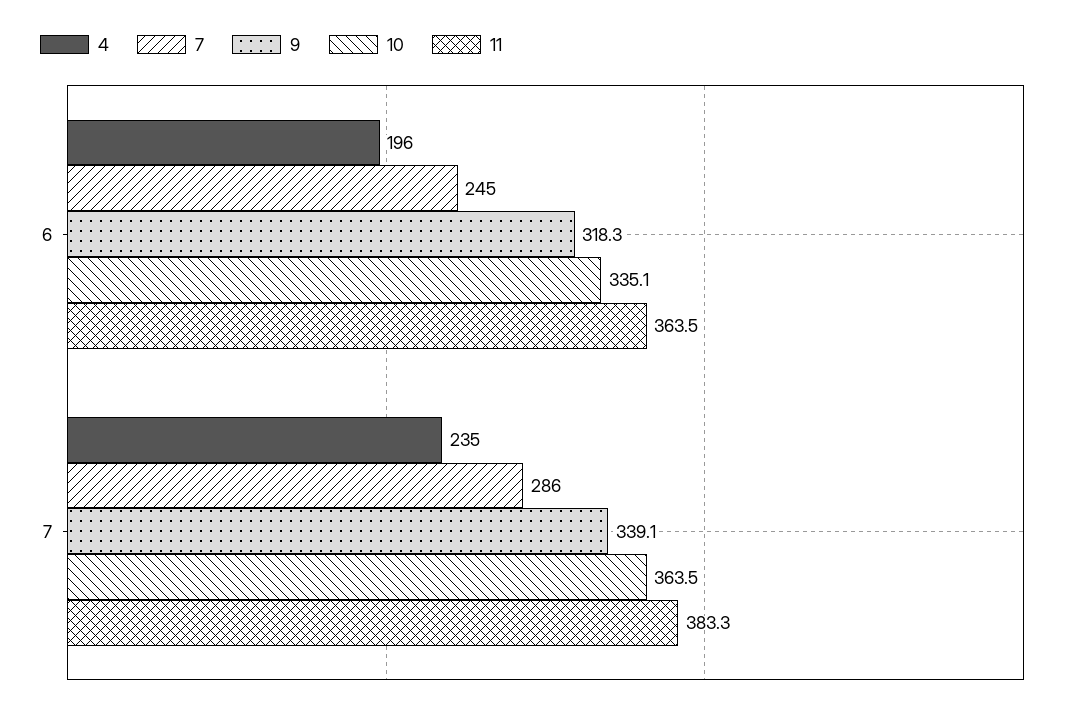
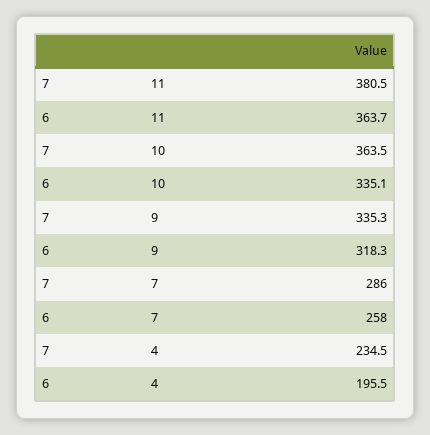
7, 6: 245 -> 258
11, 6: 363.5 -> 363.7
9, 7: 339.1 -> 335.3
11, 7: 383.3 -> 380.5

